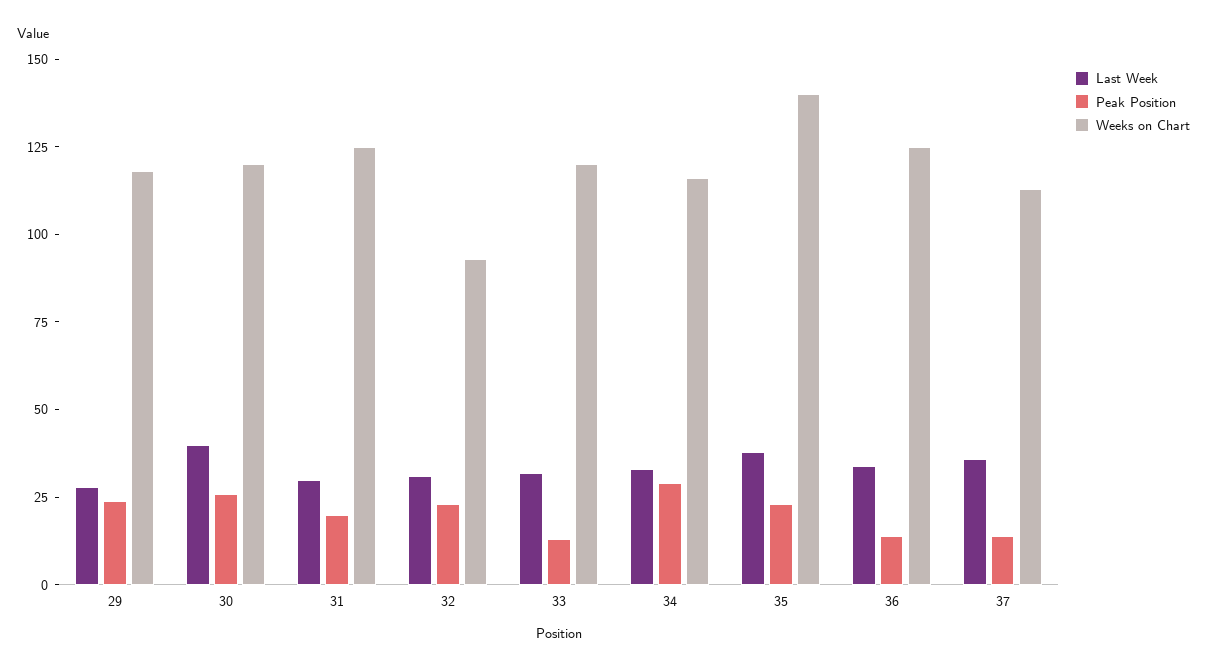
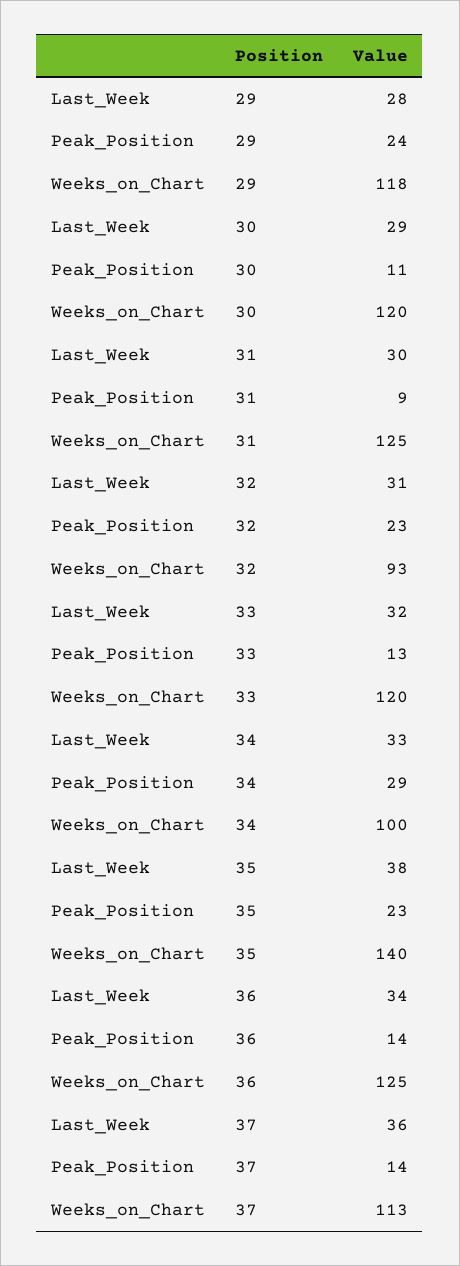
Last Week, 30: 40 -> 29
Peak Position, 30: 25 -> 11
Peak Position, 31: 20 -> 9
Weeks on Chart, 34: 115 -> 100

